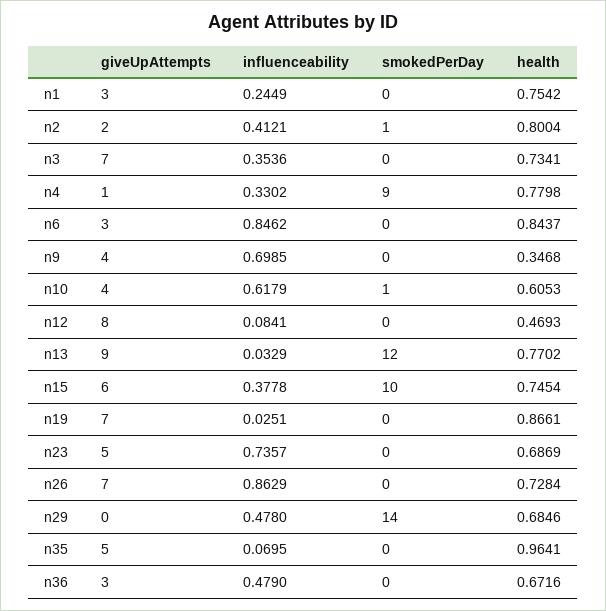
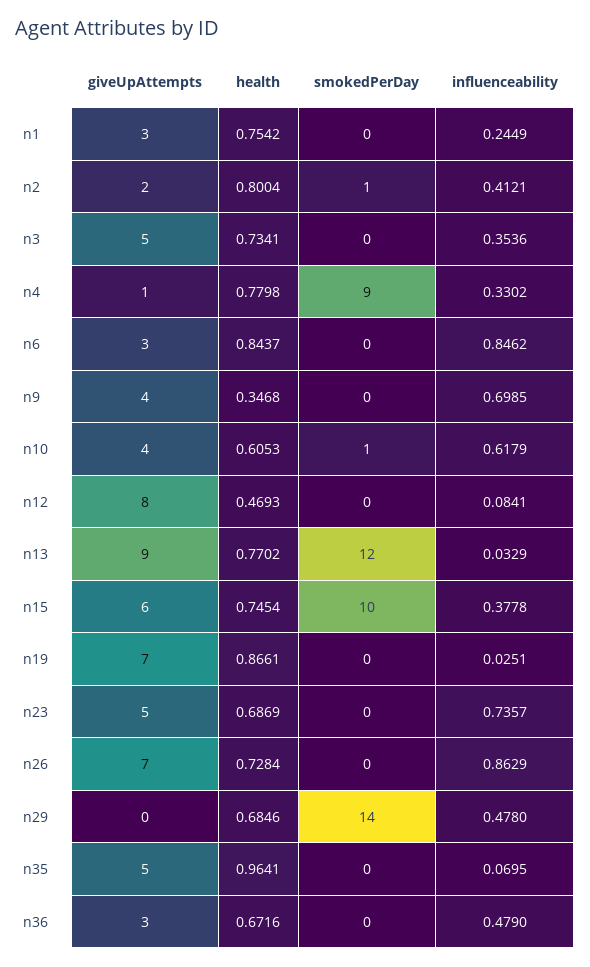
giveUpAttempts, n3: 7 -> 5

